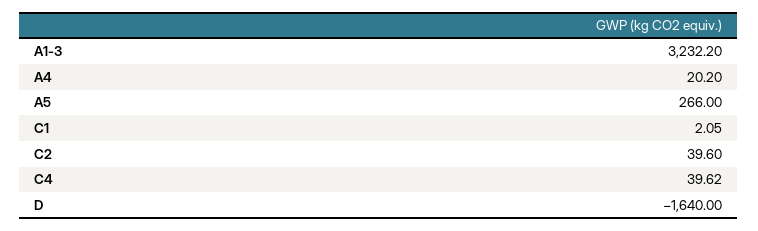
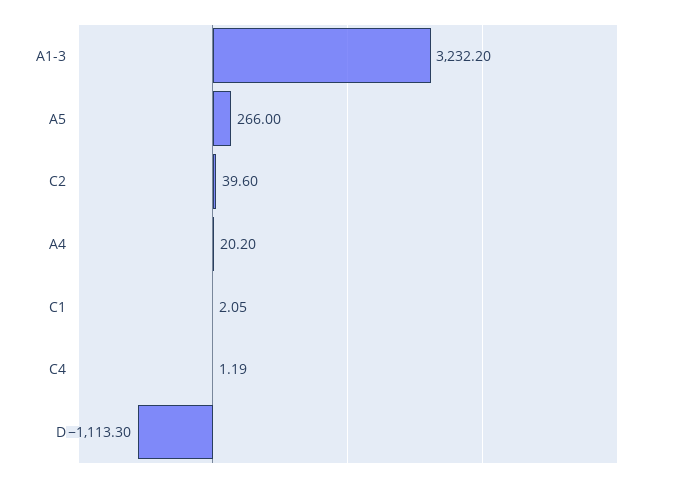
C4: 39.62 -> 1.19
D: -1640 -> -1113.3

